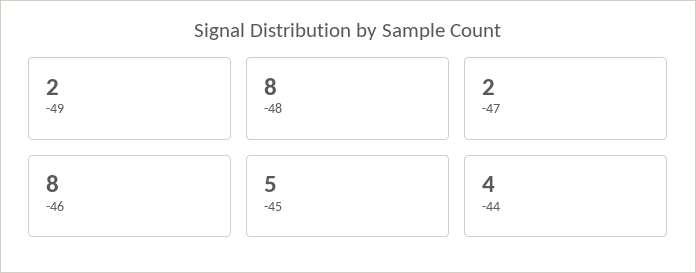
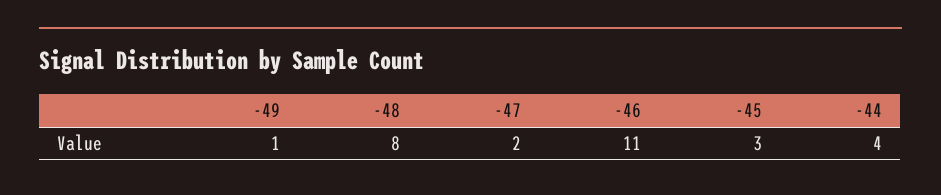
-49: 2 -> 1
-46: 8 -> 11
-45: 5 -> 3

